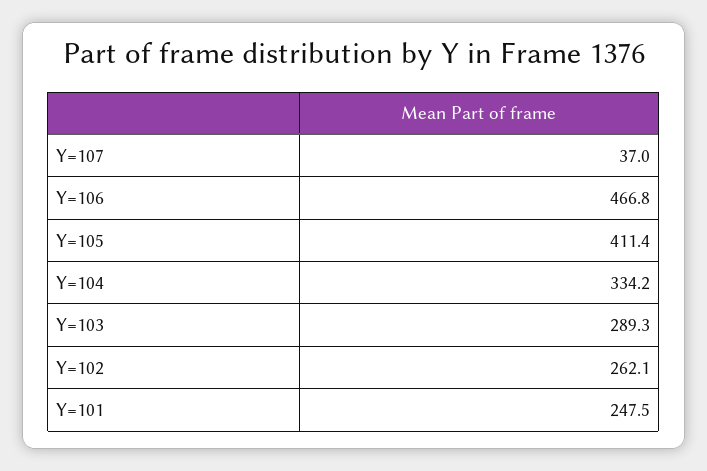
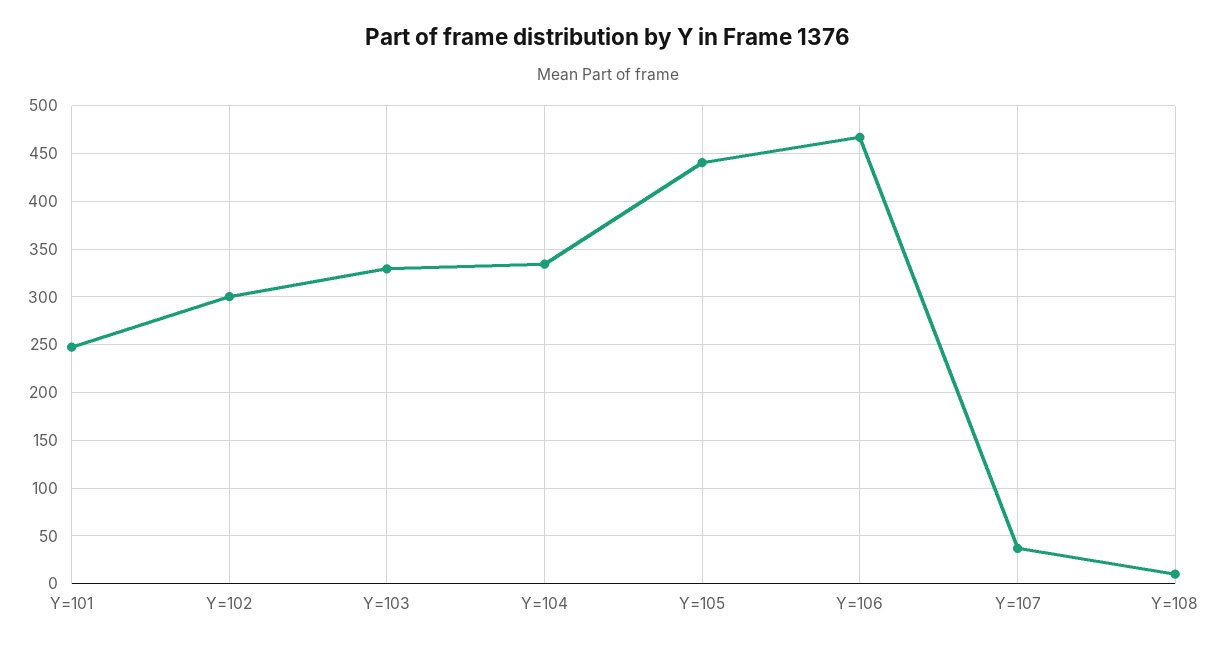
Y=105: 411.4 -> 440
Y=103: 289.3 -> 330
Y=102: 262.1 -> 300
Y=108: none -> 10

